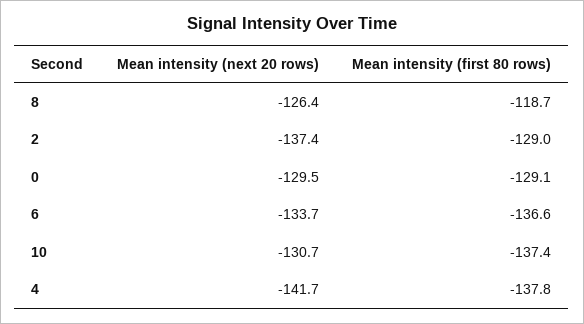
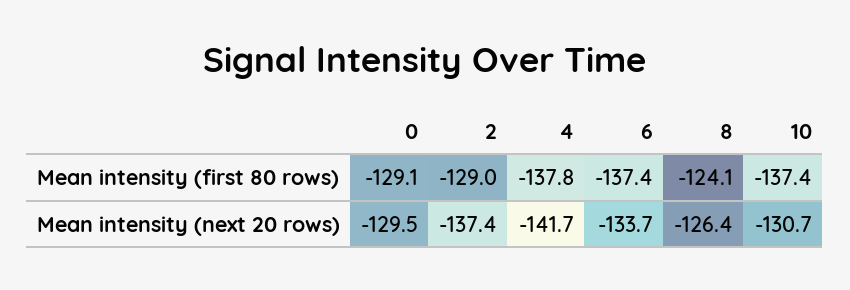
Mean intensity (first 80 rows), 8: -118.7 -> -124.1
Mean intensity (first 80 rows), 6: -136.6 -> -137.4

